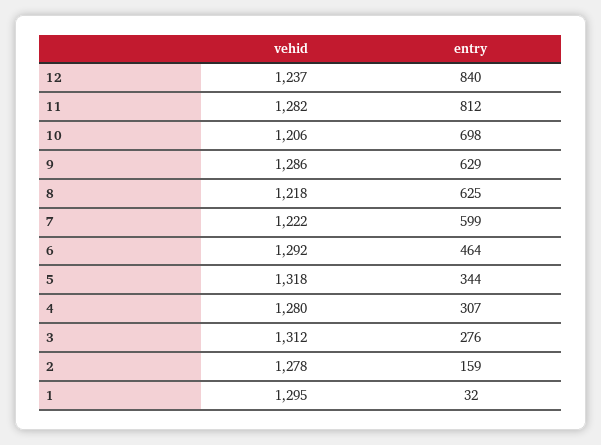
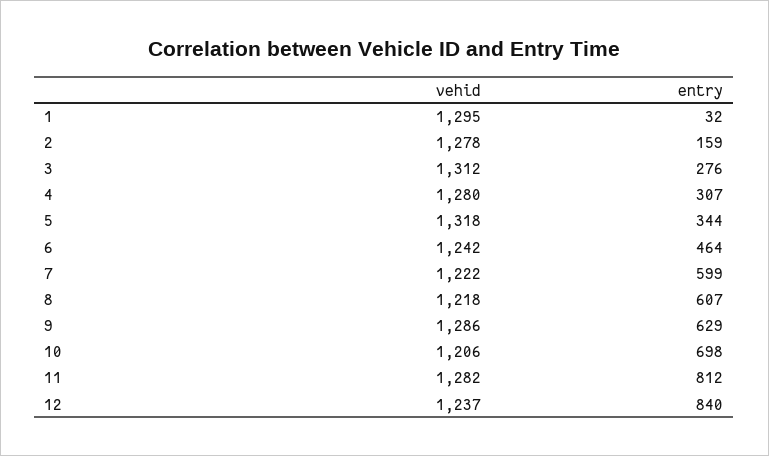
entry, 8: 625 -> 607
vehid, 6: 1292 -> 1242

